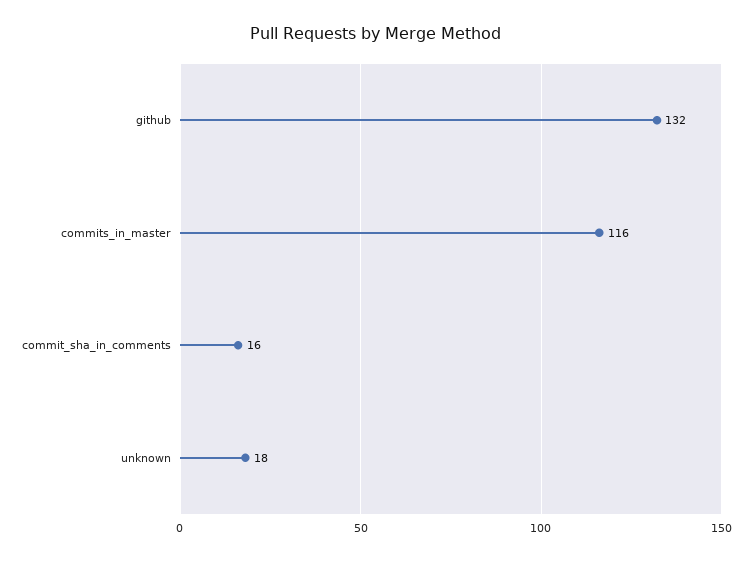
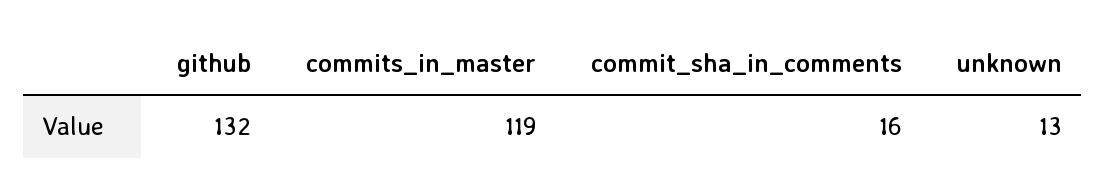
commits_in_master: 116 -> 119
unknown: 18 -> 13

